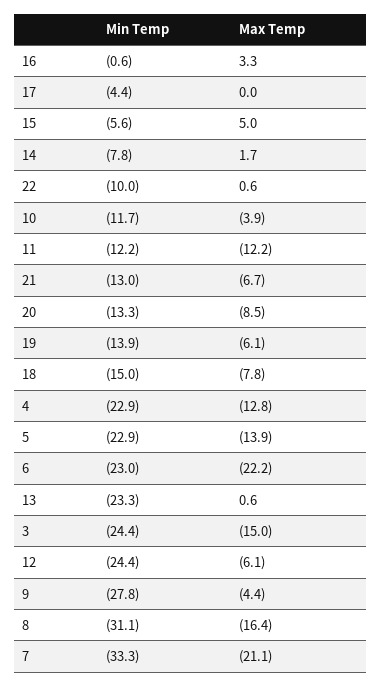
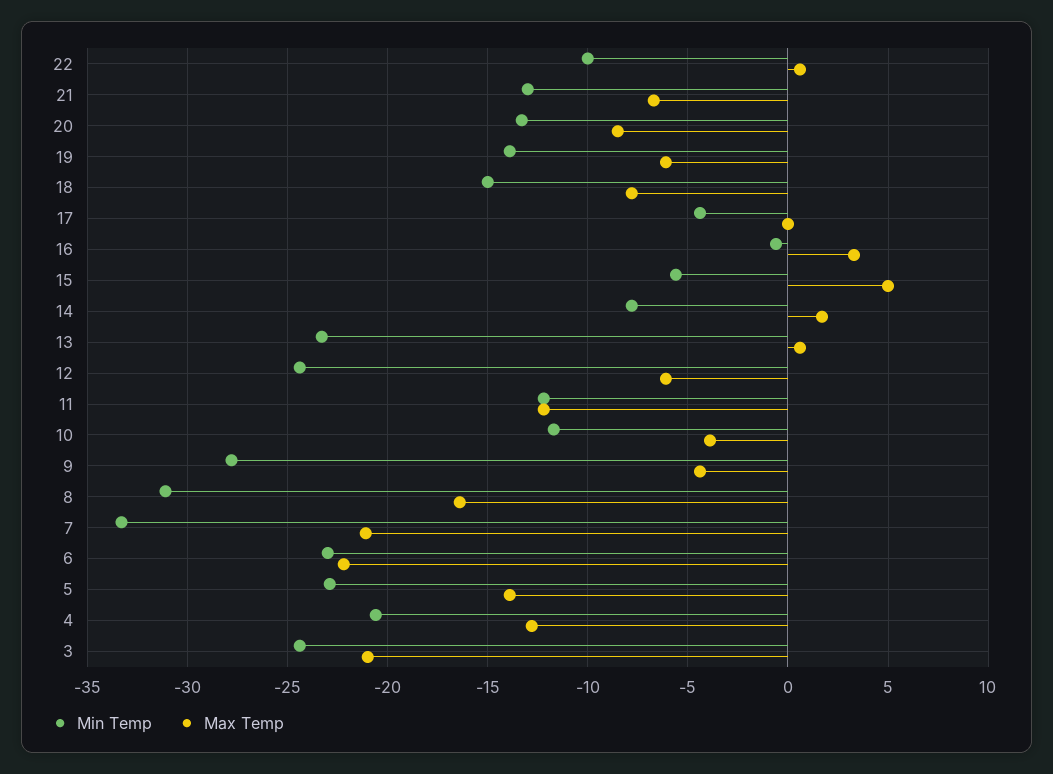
Min Temp, 4: -22.9 -> -20.5
Max Temp, 3: -15 -> -21

